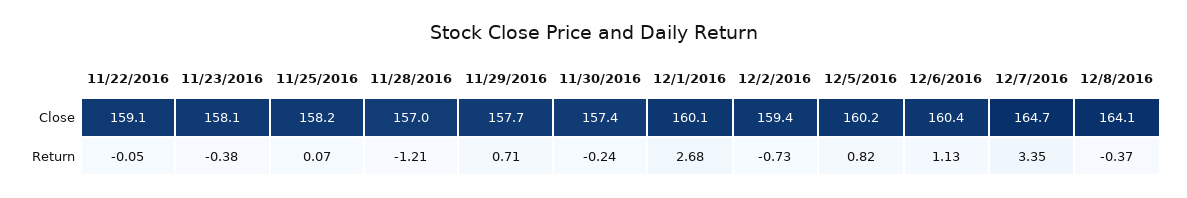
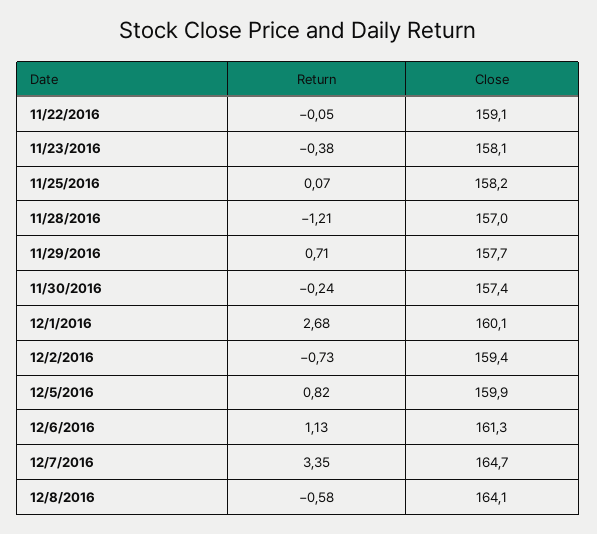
12/5/2016, Close: 160.2 -> 159.9
12/6/2016, Close: 160.4 -> 161.3
12/8/2016, Return: -0.37 -> -0.58

